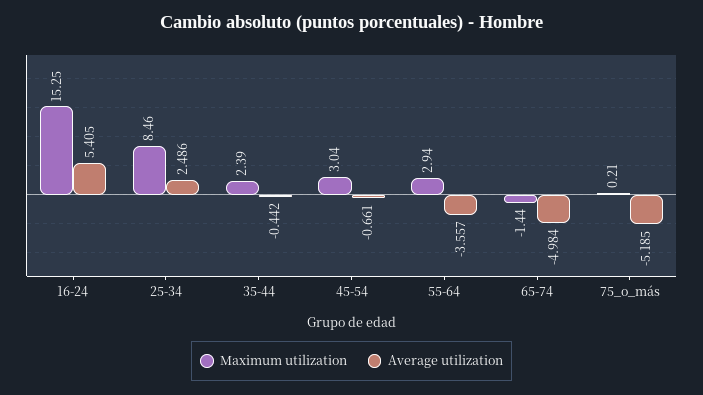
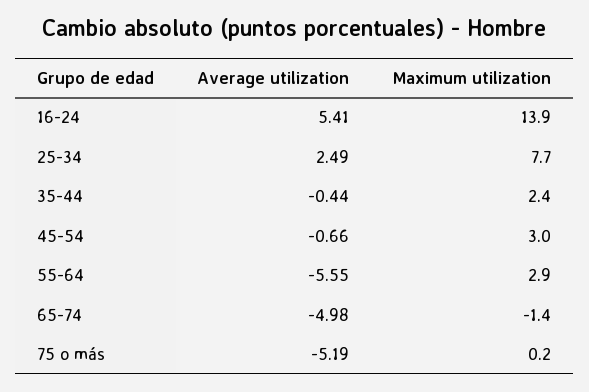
Maximum utilization, 16-24: 15.25 -> 13.9
Maximum utilization, 25-34: 8.46 -> 7.7
Average utilization, 55-64: -3.557 -> -5.55

